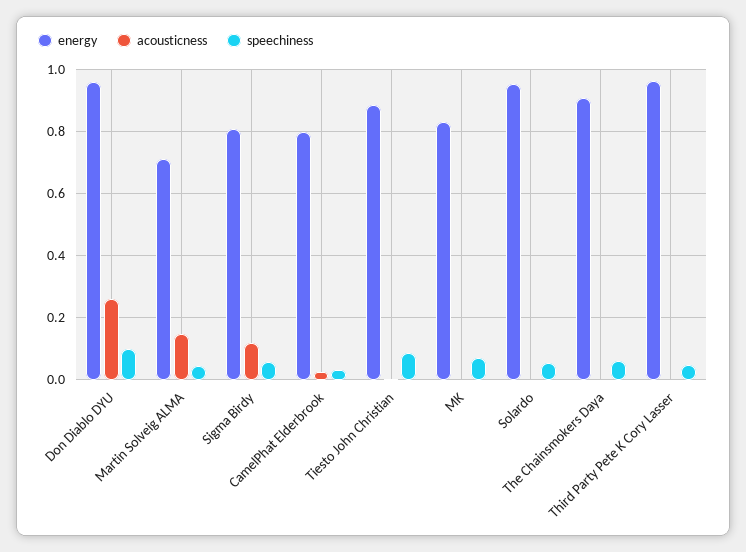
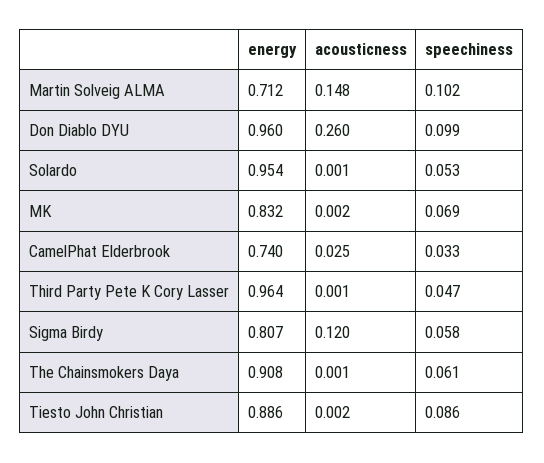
speechiness, Martin Solveig ALMA: 0.04 -> 0.102
energy, CamelPhat Elderbrook: 0.8 -> 0.74

